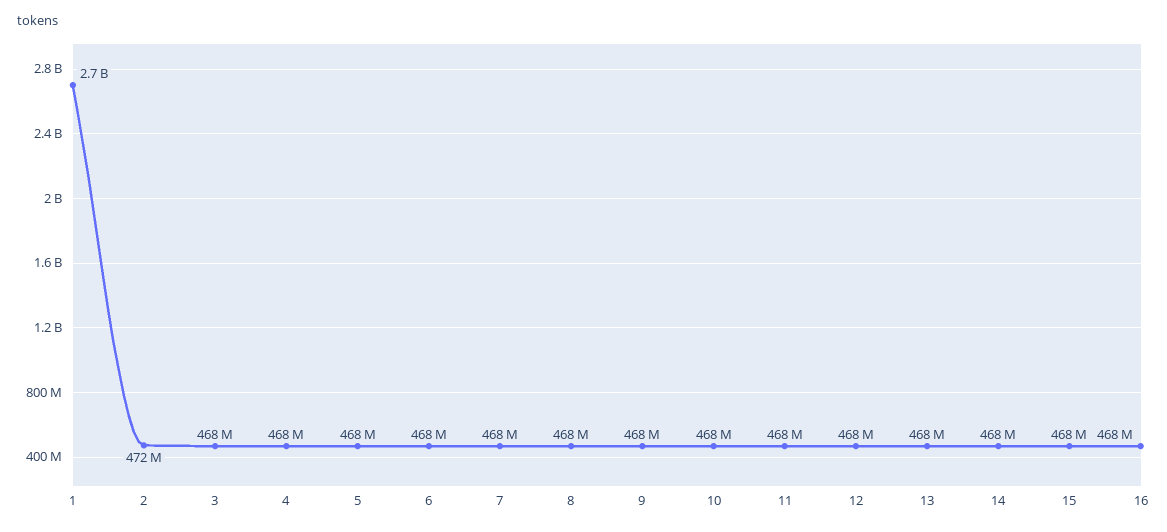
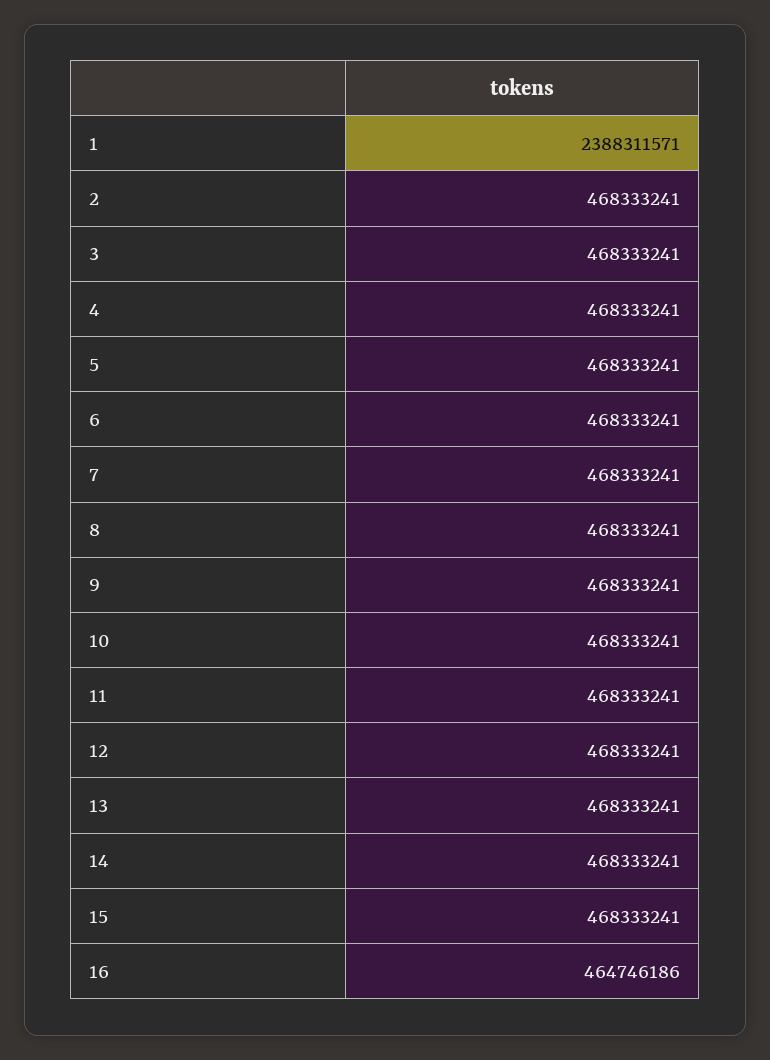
1: 2700000000 -> 2388311571
2: 472000000 -> 468333241
16: 468000000 -> 464746186

